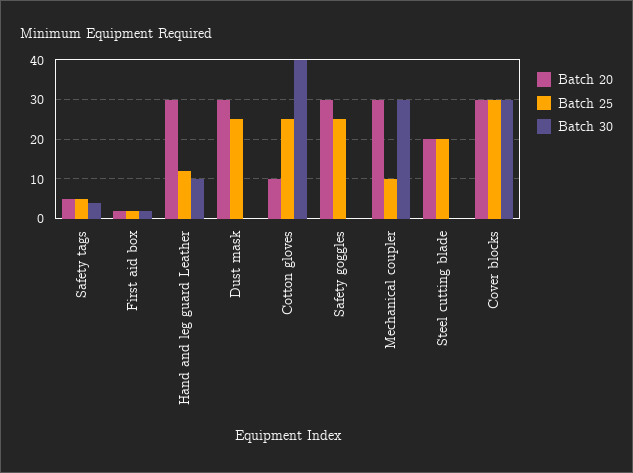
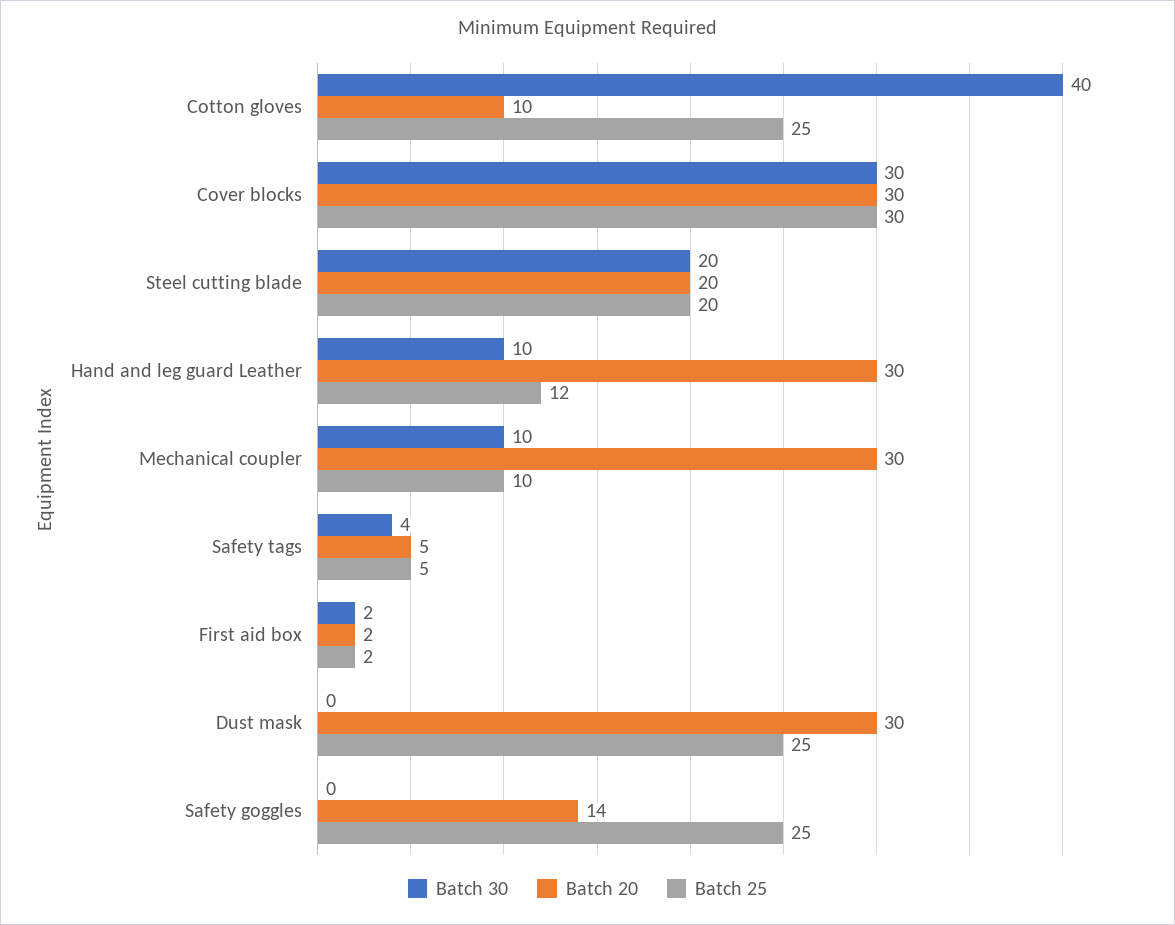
Batch 20, Safety goggles: 30 -> 14
Batch 30, Mechanical coupler: 30 -> 10
Batch 30, Steel cutting blade: 0 -> 20

